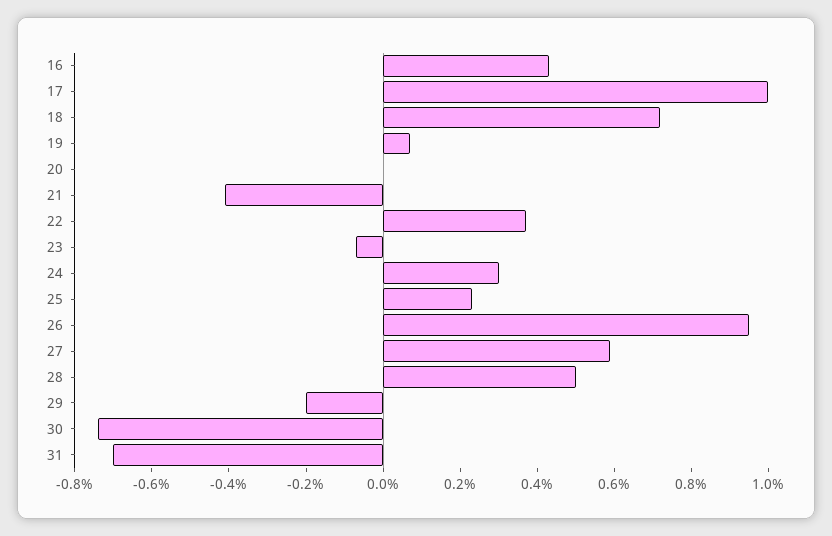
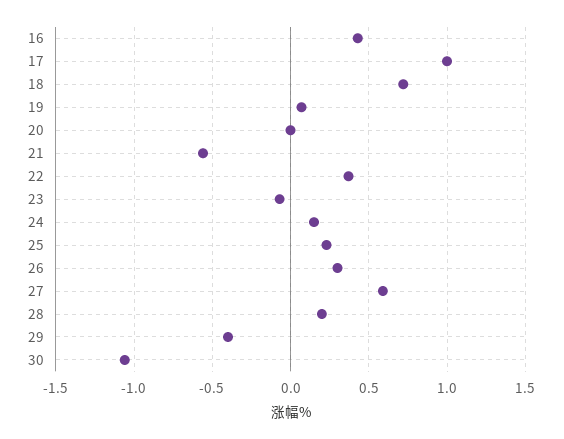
21: -0.4 -> -0.55
24: 0.3 -> 0.15
26: 0.95 -> 0.3
28: 0.5 -> 0.2
29: -0.2 -> -0.4
30: -0.75 -> -1.05
31: -0.7 -> none

